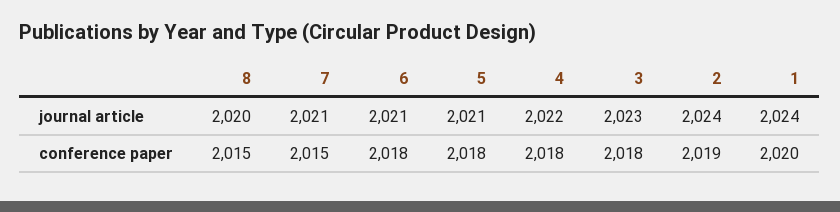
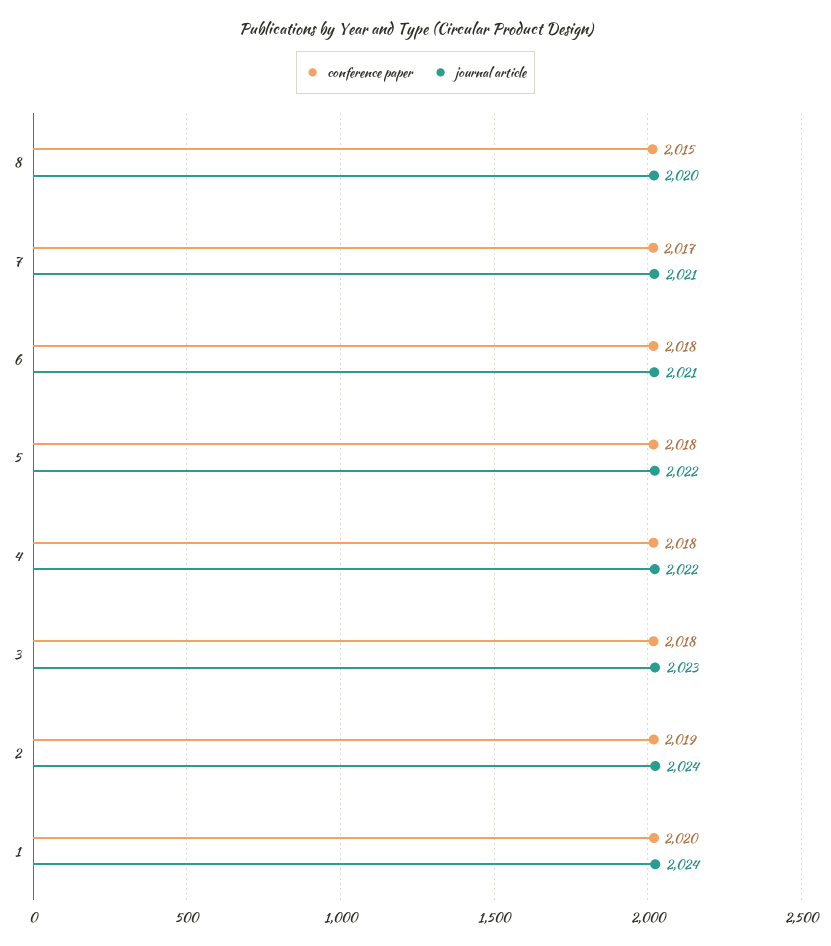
journal article, 5: 2021 -> 2022
conference paper, 7: 2015 -> 2017

